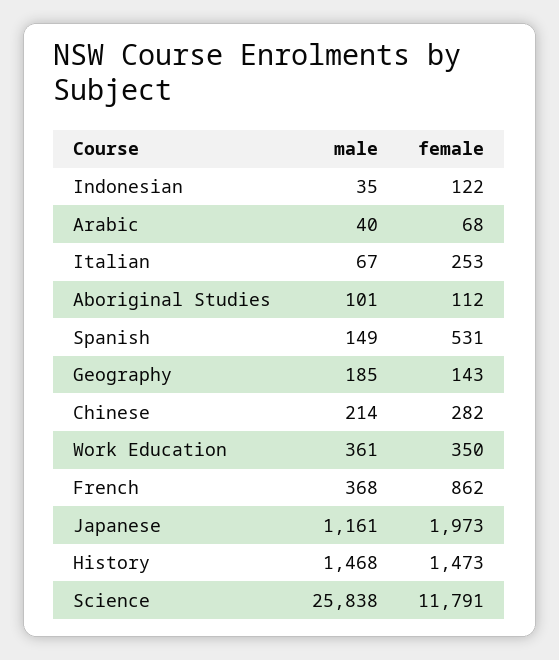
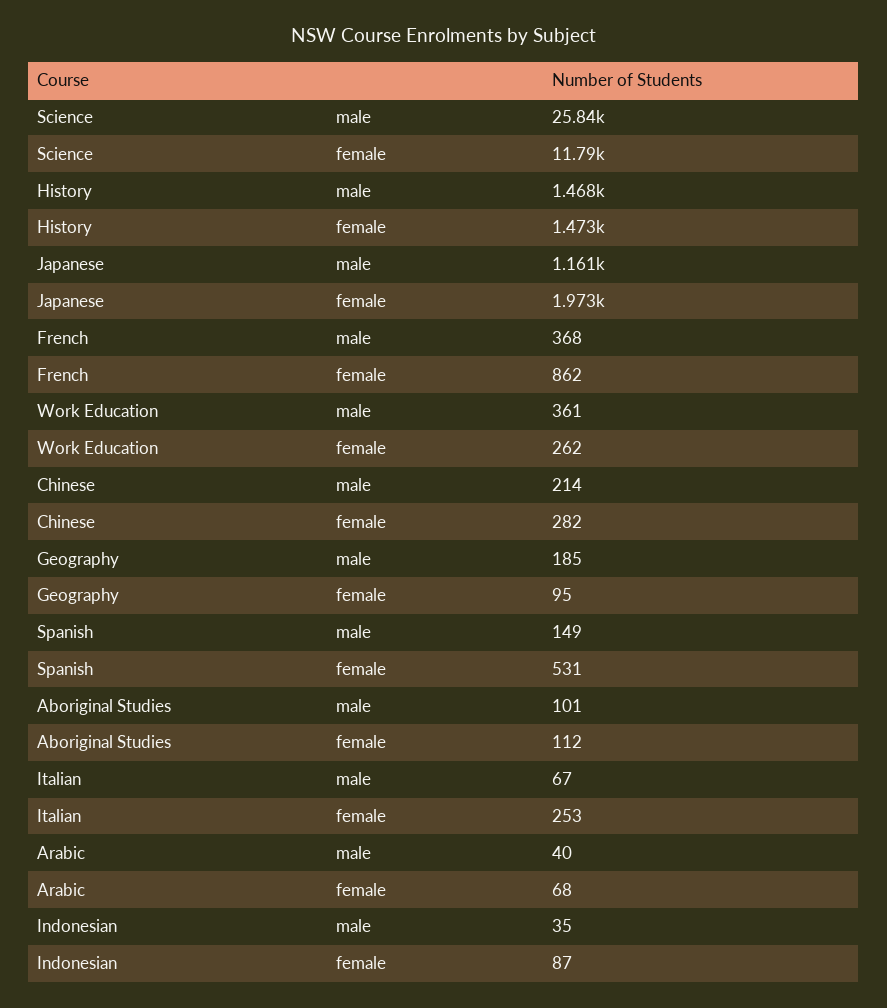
female, Indonesian: 122 -> 87
female, Geography: 143 -> 95
female, Work Education: 350 -> 262

